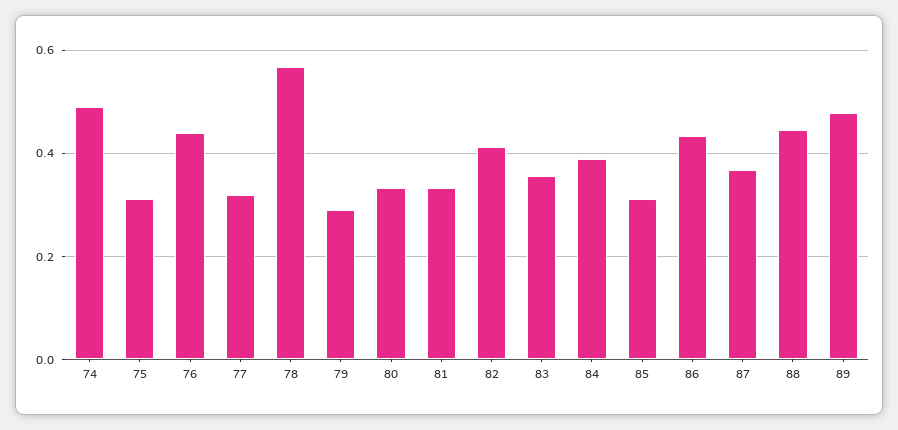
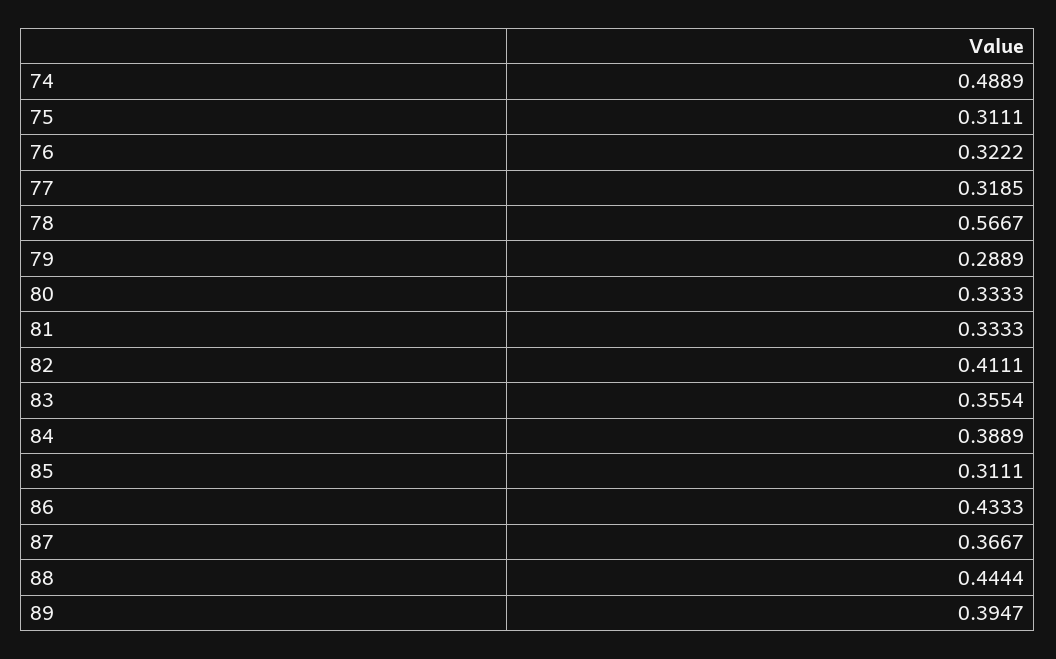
76: 0.44 -> 0.3222
89: 0.48 -> 0.3947

